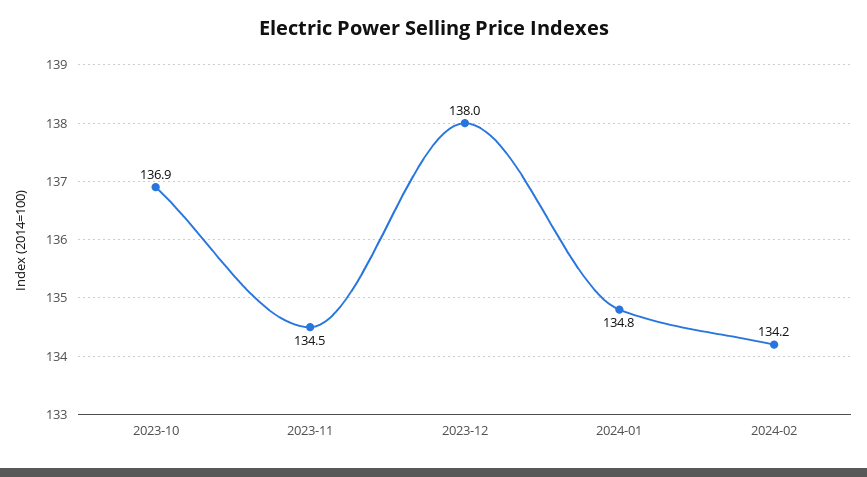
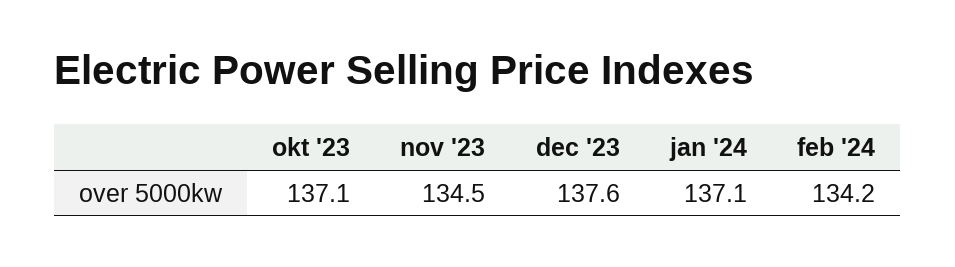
2023-10: 136.9 -> 137.1
2023-12: 138 -> 137.6
2024-01: 134.8 -> 137.1

